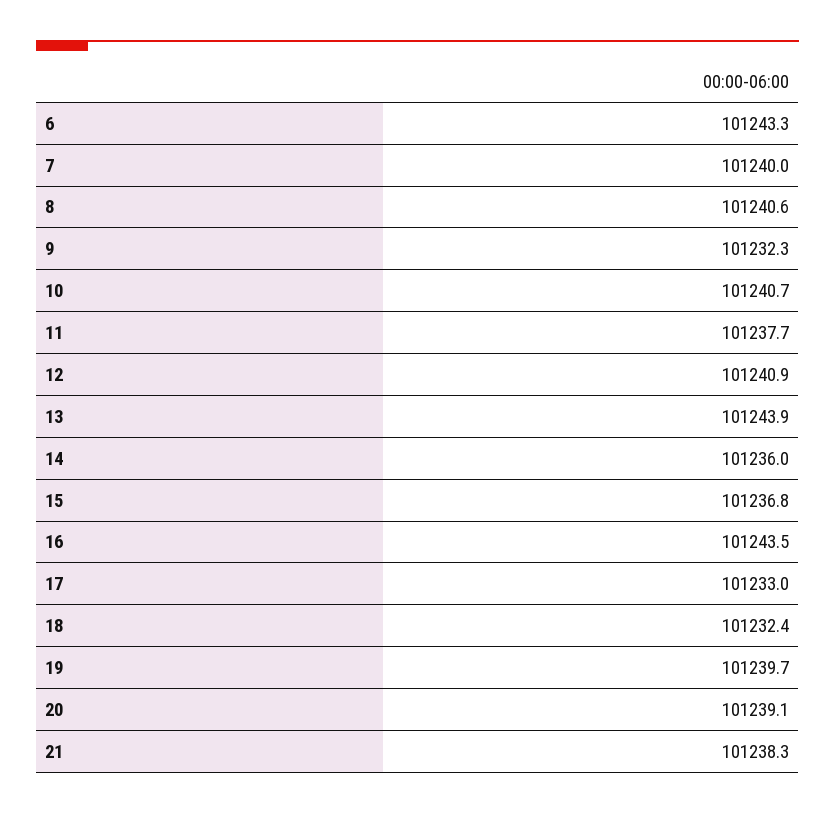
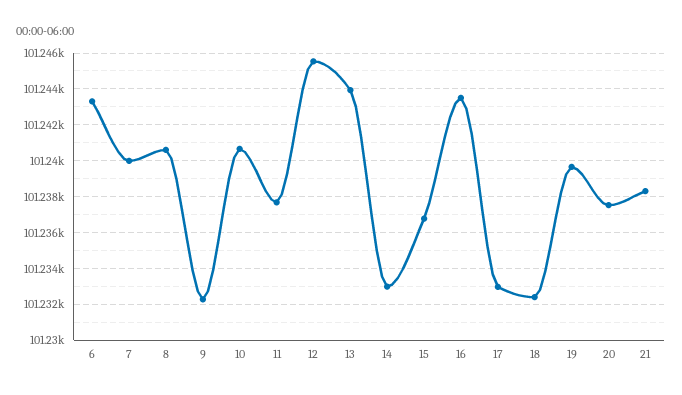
12: 101240.9 -> 101245.5
14: 101236 -> 101233
20: 101239.1 -> 101237.5

